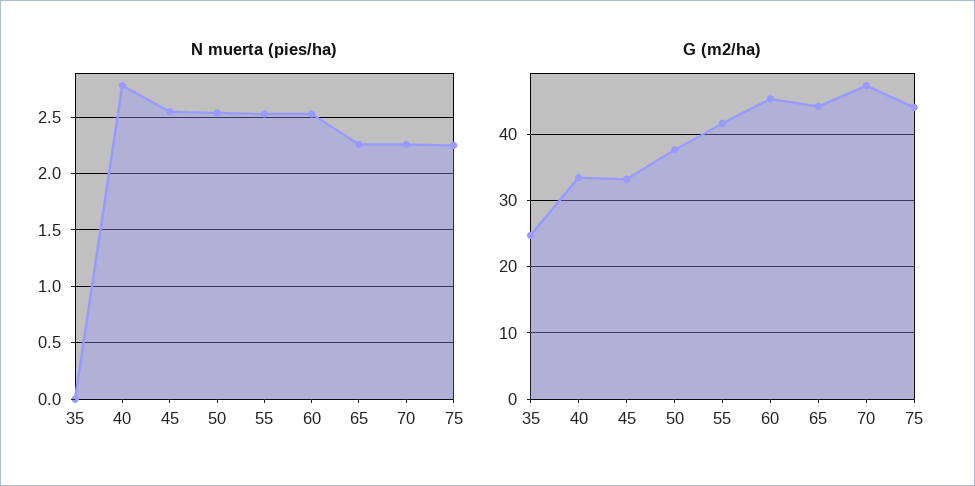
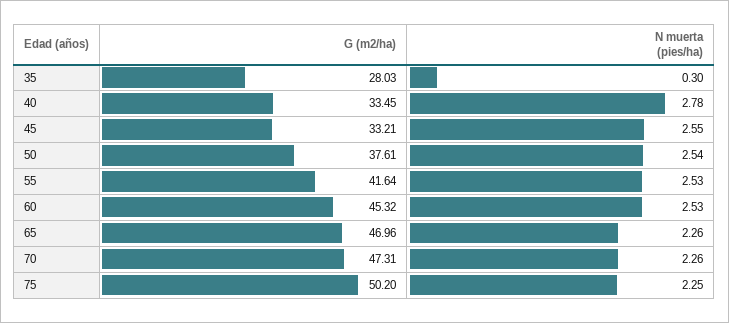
N muerta (pies/ha), 35: 0 -> 0.3
G (m2/ha), 35: 25 -> 28.03
G (m2/ha), 65: 44 -> 46.96
G (m2/ha), 75: 44 -> 50.2

